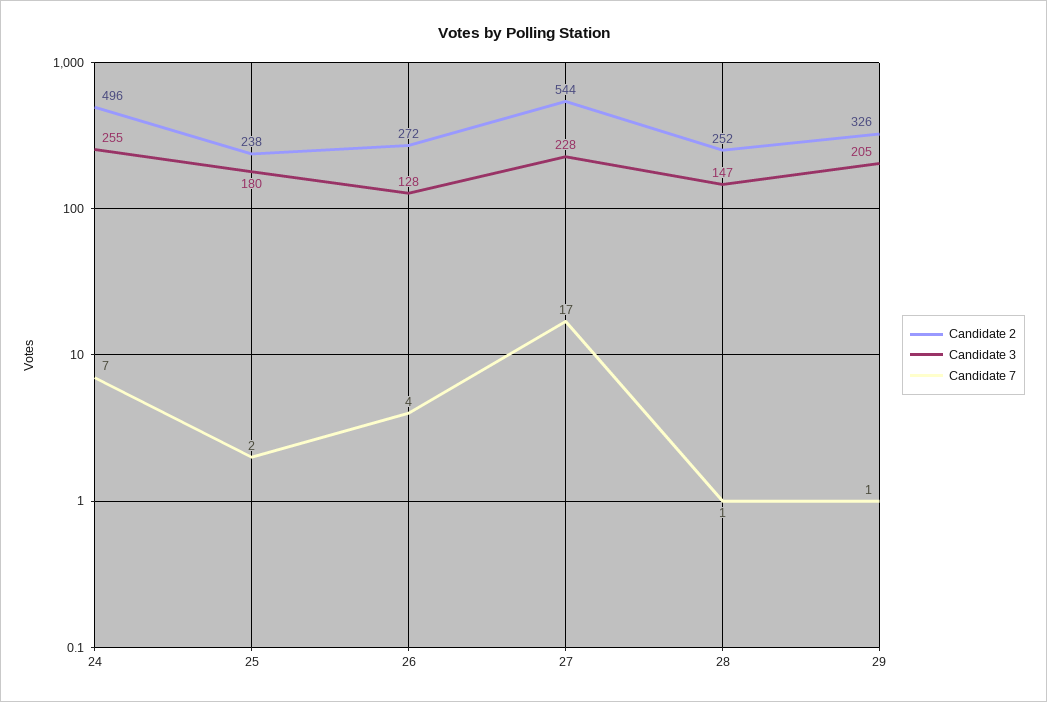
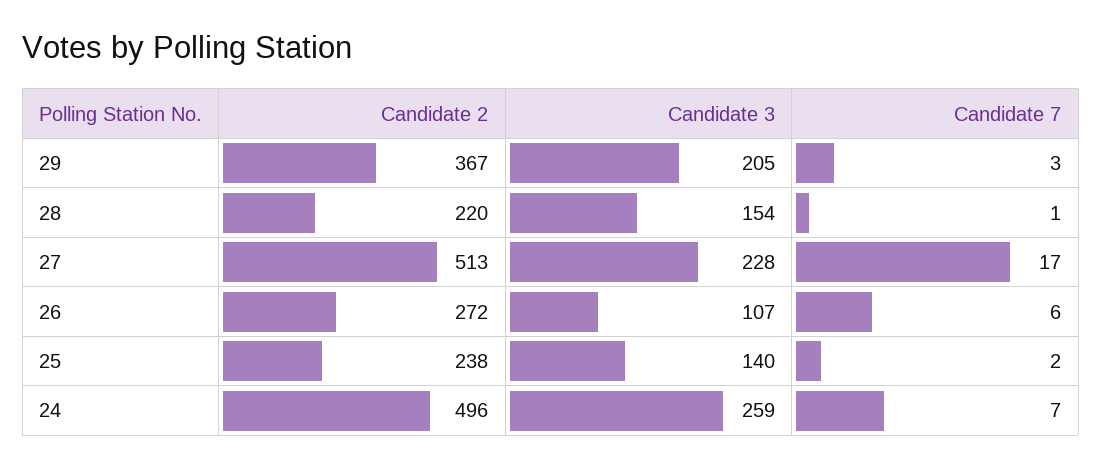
Candidate 3, 24: 255 -> 259
Candidate 3, 25: 180 -> 140
Candidate 3, 26: 128 -> 107
Candidate 7, 26: 4 -> 6
Candidate 2, 27: 544 -> 513
Candidate 2, 28: 252 -> 220
Candidate 3, 28: 147 -> 154
Candidate 2, 29: 326 -> 367
Candidate 7, 29: 1 -> 3

